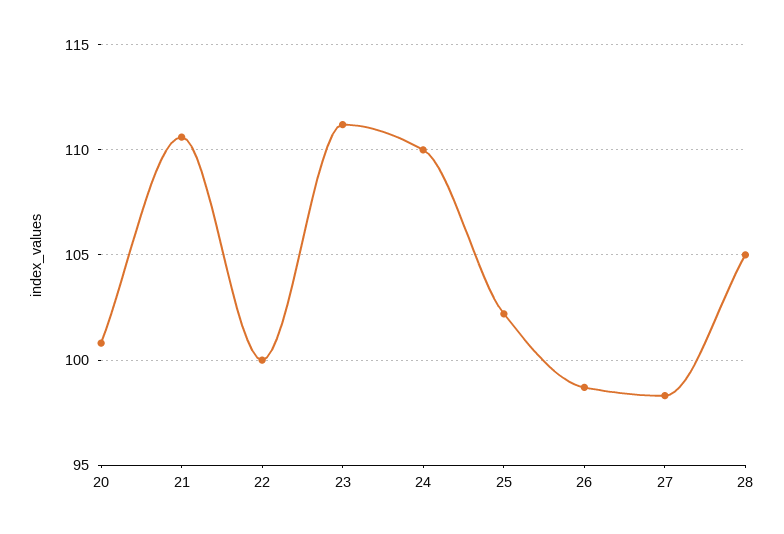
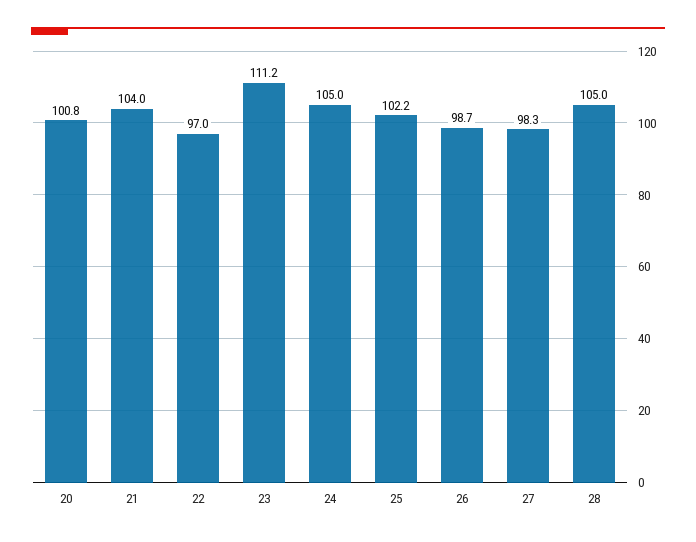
21: 110.5 -> 104
22: 100 -> 97
24: 110 -> 105

